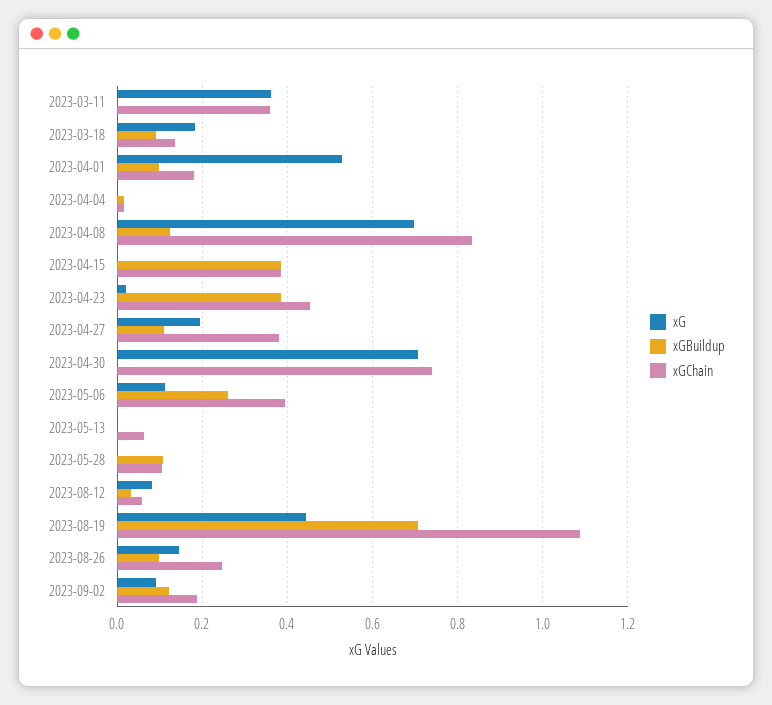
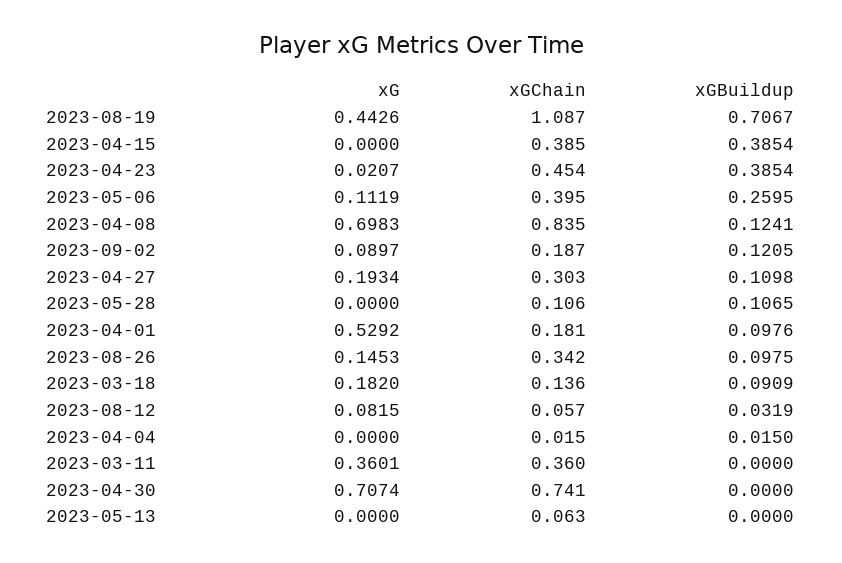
xGChain, 2023-04-27: 0.38 -> 0.303
xGChain, 2023-08-26: 0.24 -> 0.342

